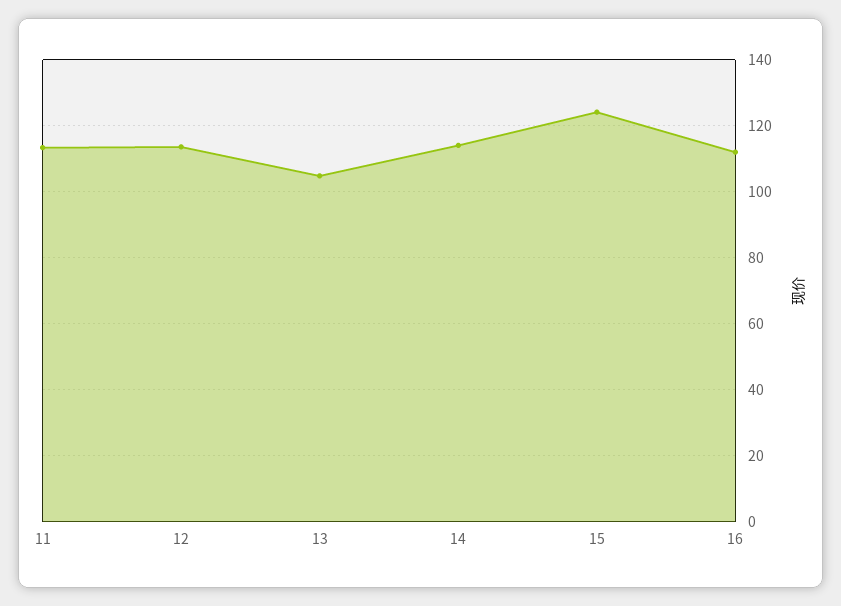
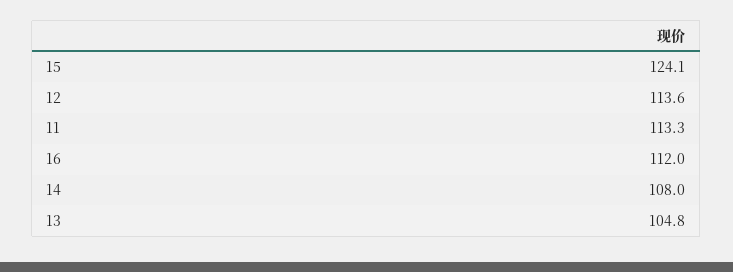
14: 114 -> 108

